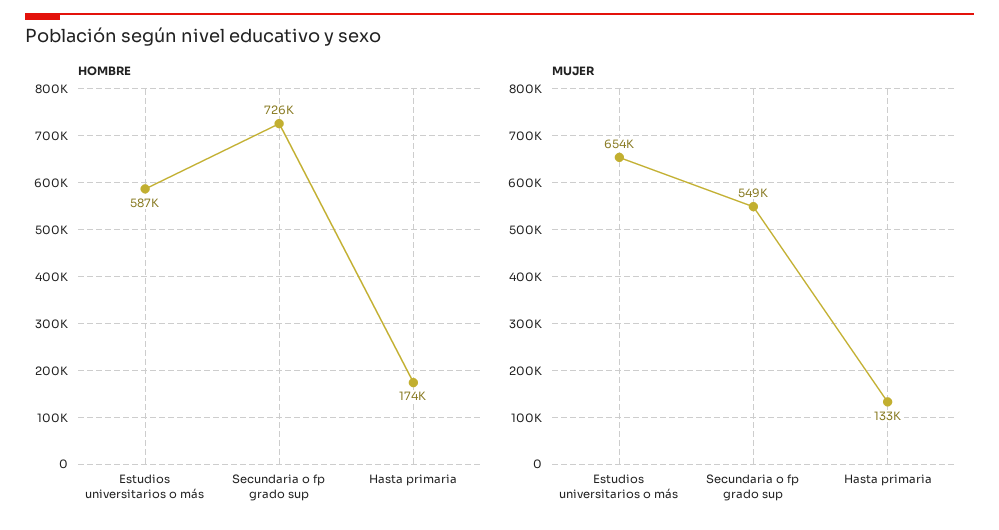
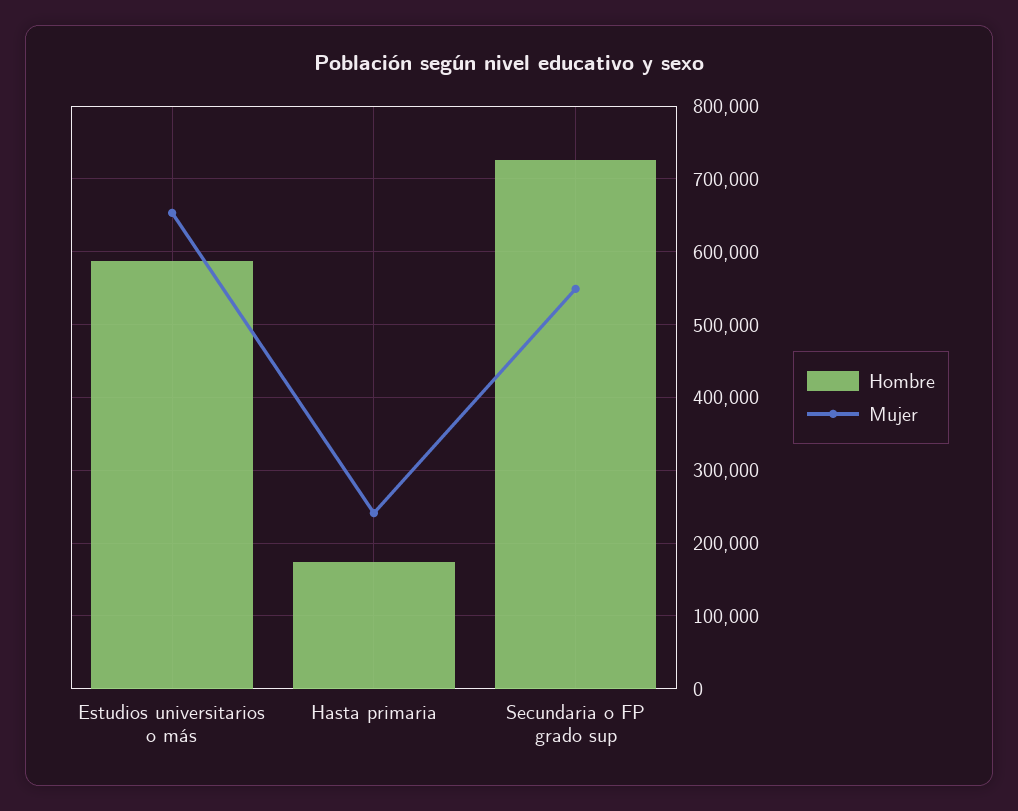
MUJER, Hasta primaria: 133000 -> 240000

